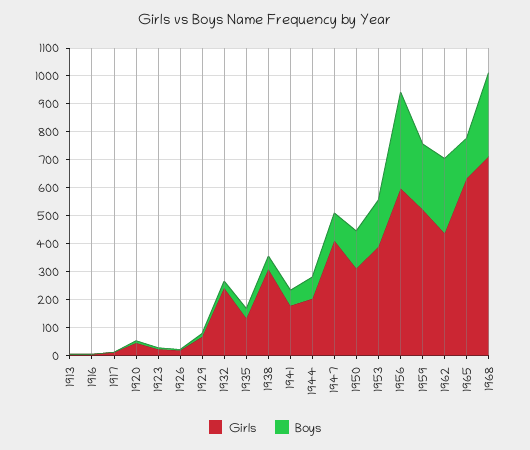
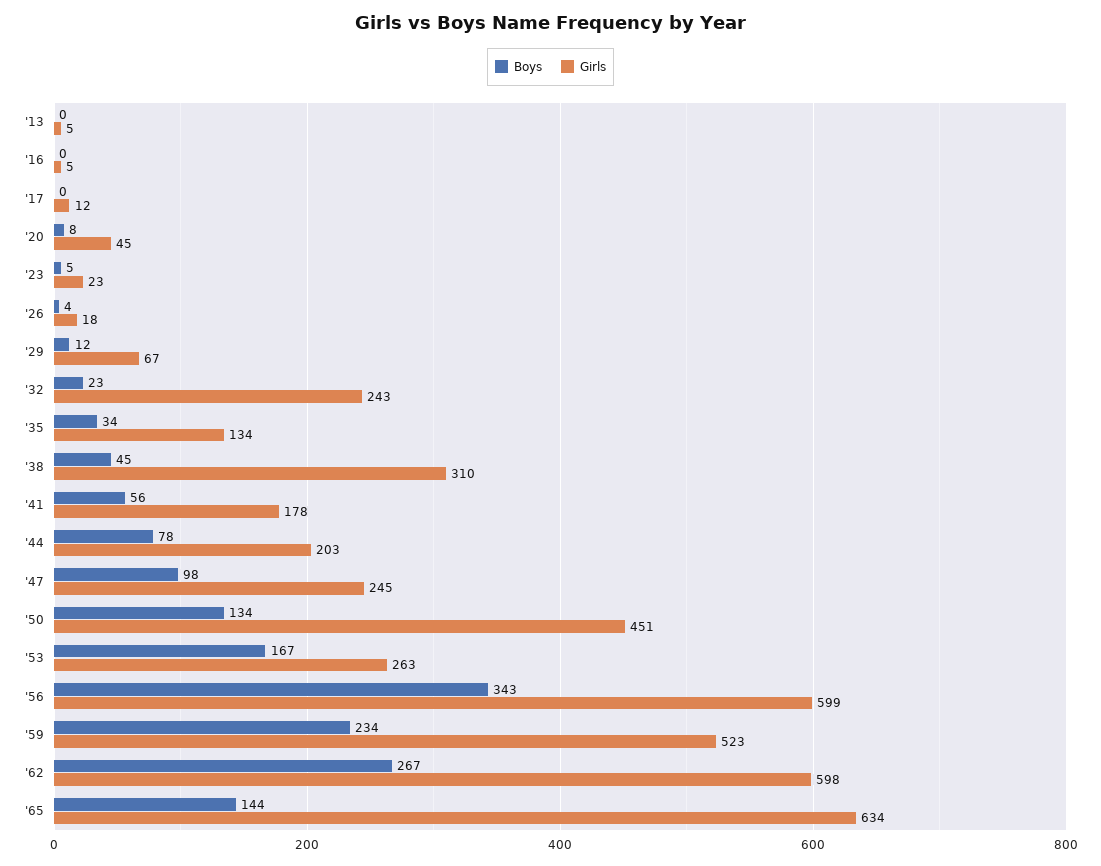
Girls, 1947: 400 -> 245
Girls, 1950: 300 -> 451
Girls, 1953: 400 -> 263
Girls, 1962: 450 -> 598
Girls, 1968: 700 -> none
Boys, 1968: 300 -> none

